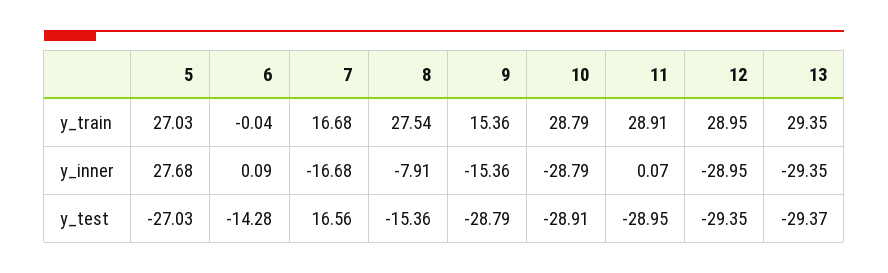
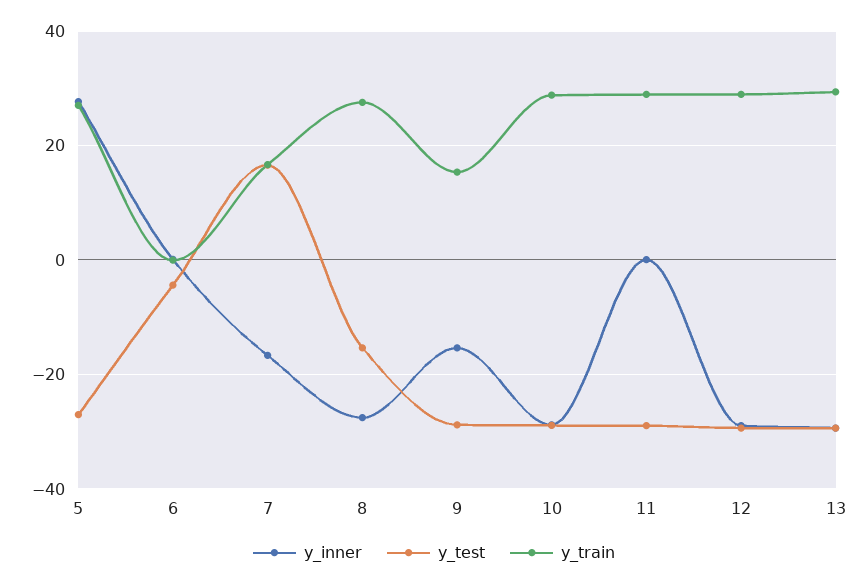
y_inner, 8: -7.91 -> -28
y_test, 6: -14.28 -> -4

